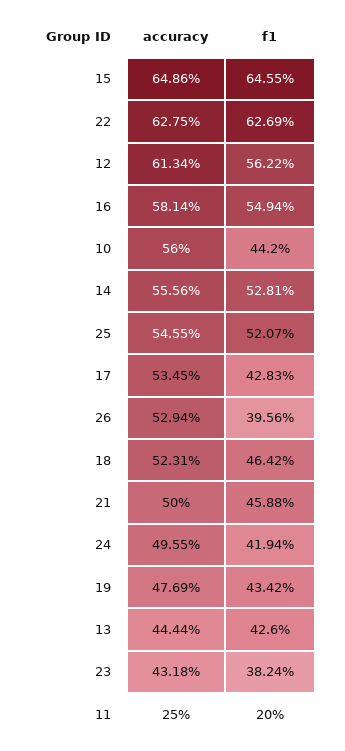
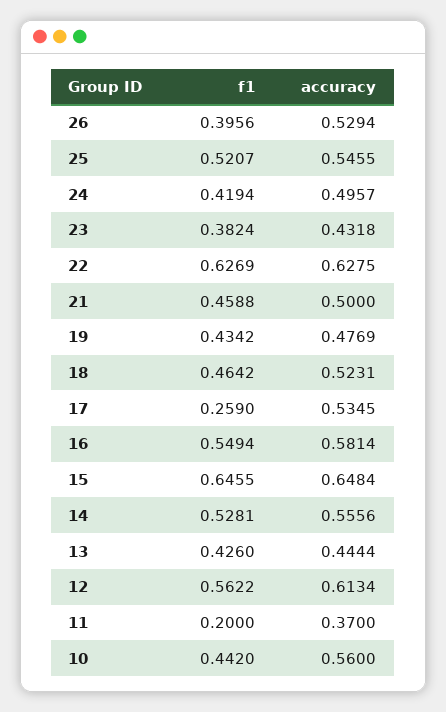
accuracy, 15: 0.6486 -> 0.6484
f1, 17: 0.4283 -> 0.259
accuracy, 24: 0.4955 -> 0.4957
accuracy, 11: 0.25 -> 0.37

